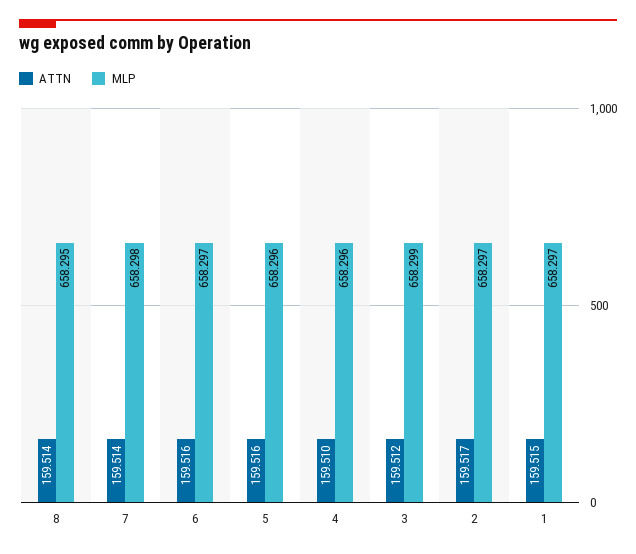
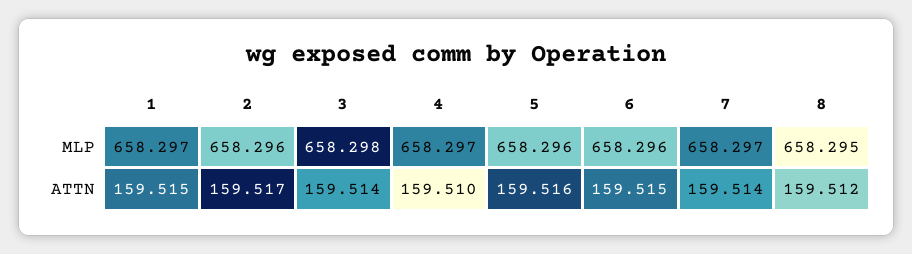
ATTN, 8: 159.514 -> 159.512
MLP, 7: 658.298 -> 658.297
ATTN, 6: 159.516 -> 159.515
MLP, 6: 658.297 -> 658.296
MLP, 4: 658.296 -> 658.297
ATTN, 3: 159.512 -> 159.514
MLP, 3: 658.299 -> 658.298
MLP, 2: 658.297 -> 658.296

